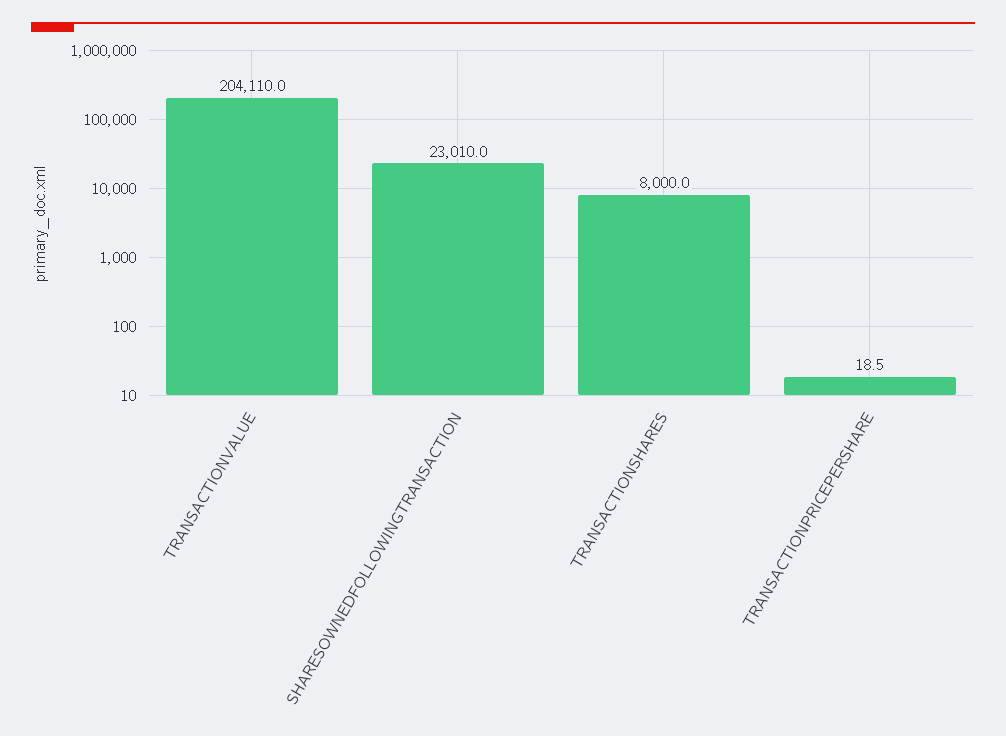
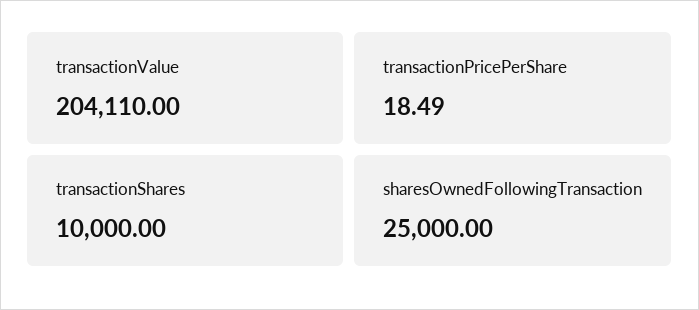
SHARESOWNEDFOLLOWINGTRANSACTION: 23010 -> 25000
TRANSACTIONSHARES: 8000 -> 10000

